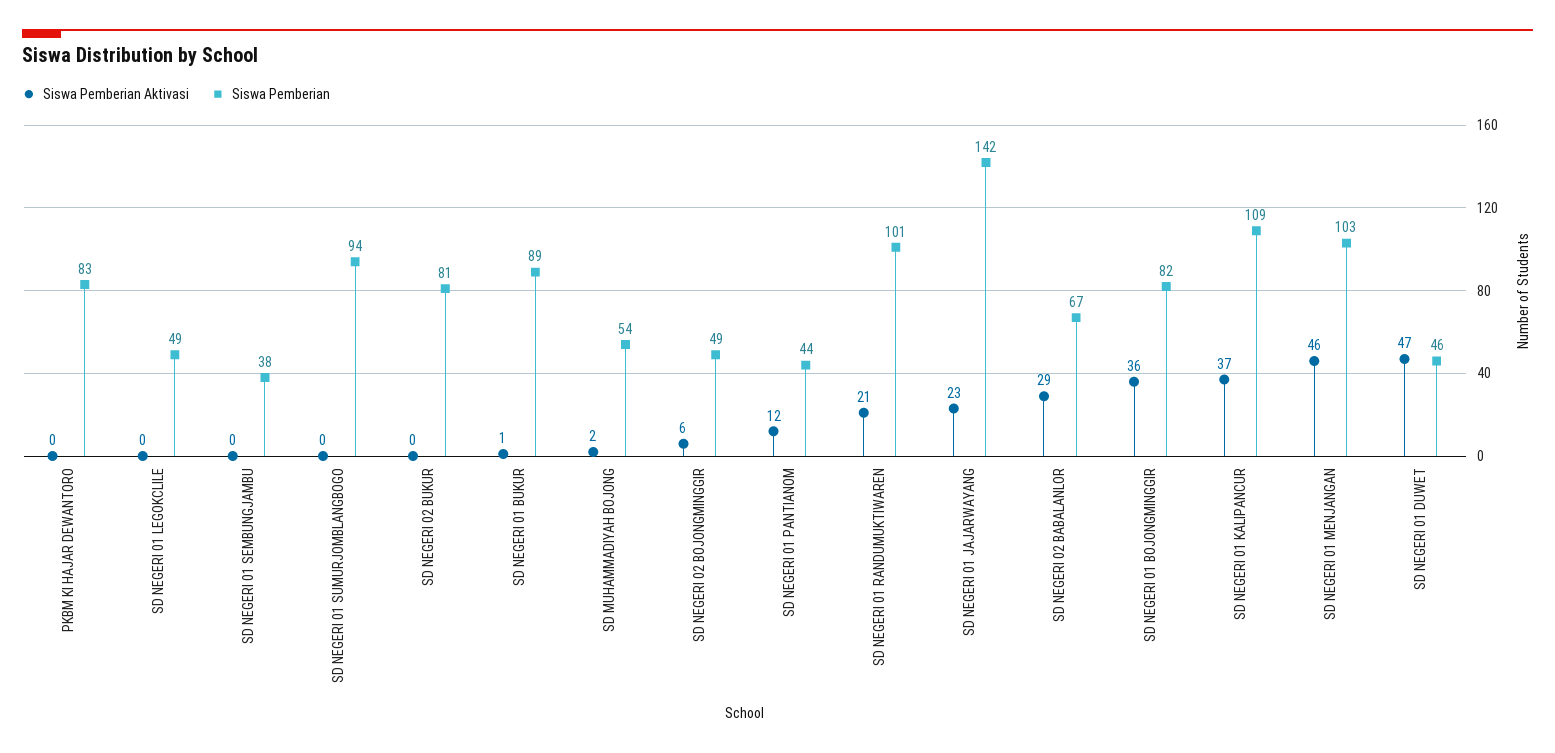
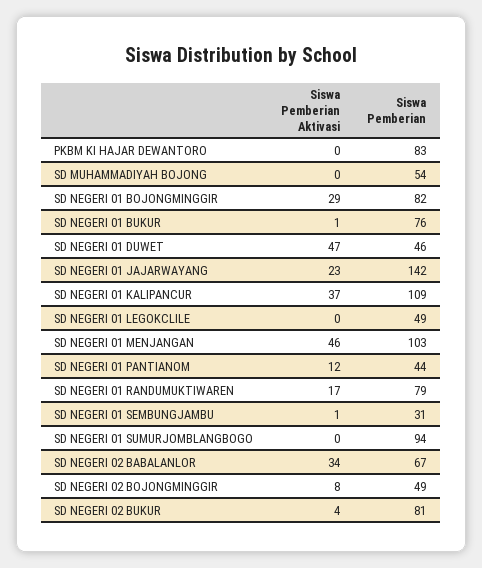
Siswa Pemberian Aktivasi, SD NEGERI 01 SEMBUNGJAMBU: 0 -> 1
Siswa Pemberian, SD NEGERI 01 SEMBUNGJAMBU: 38 -> 31
Siswa Pemberian Aktivasi, SD NEGERI 02 BUKUR: 0 -> 4
Siswa Pemberian, SD NEGERI 01 BUKUR: 89 -> 76
Siswa Pemberian Aktivasi, SD MUHAMMADIYAH BOJONG: 2 -> 0
Siswa Pemberian Aktivasi, SD NEGERI 02 BOJONGMINGGIR: 6 -> 8
Siswa Pemberian Aktivasi, SD NEGERI 01 RANDUMUKTIWAREN: 21 -> 17
Siswa Pemberian, SD NEGERI 01 RANDUMUKTIWAREN: 101 -> 79
Siswa Pemberian Aktivasi, SD NEGERI 02 BABALANLOR: 29 -> 34
Siswa Pemberian Aktivasi, SD NEGERI 01 BOJONGMINGGIR: 36 -> 29

